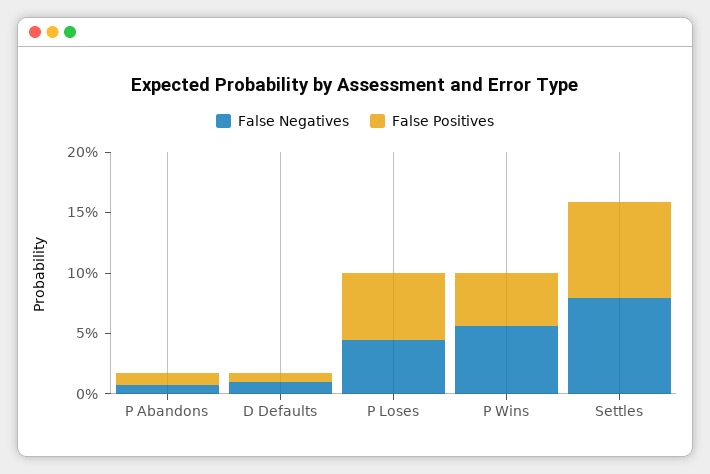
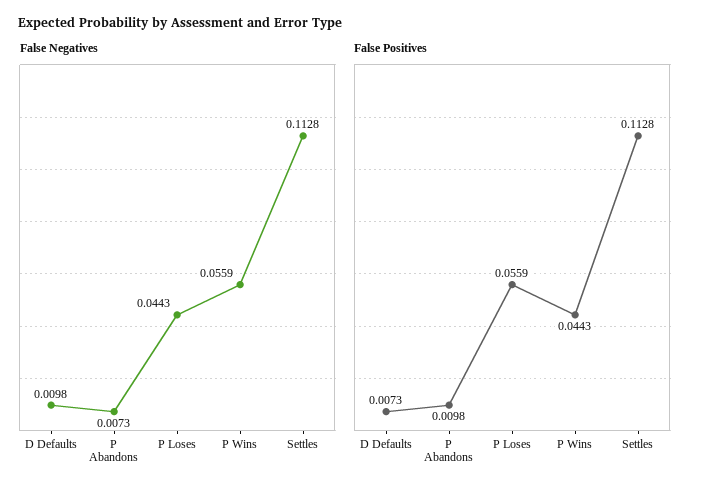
False Negatives, Settles: 0.08 -> 0.1128
False Positives, Settles: 0.08 -> 0.1128

